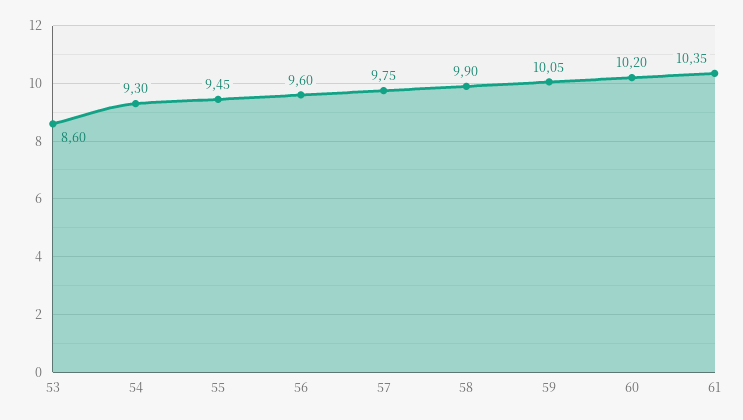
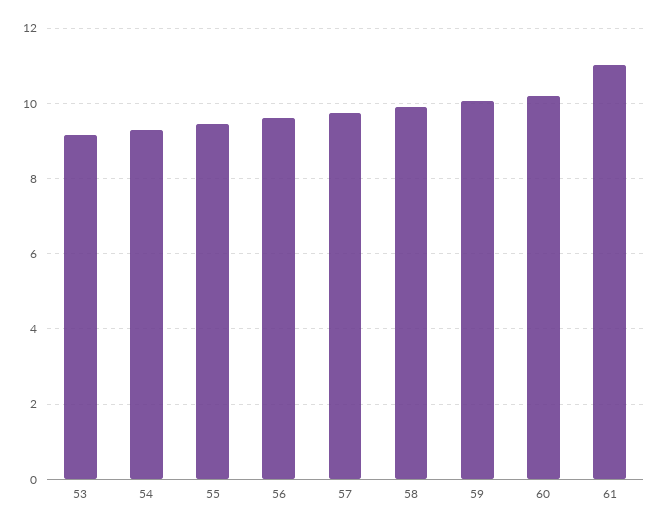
53: 8.6 -> 9.2
61: 10.35 -> 11

